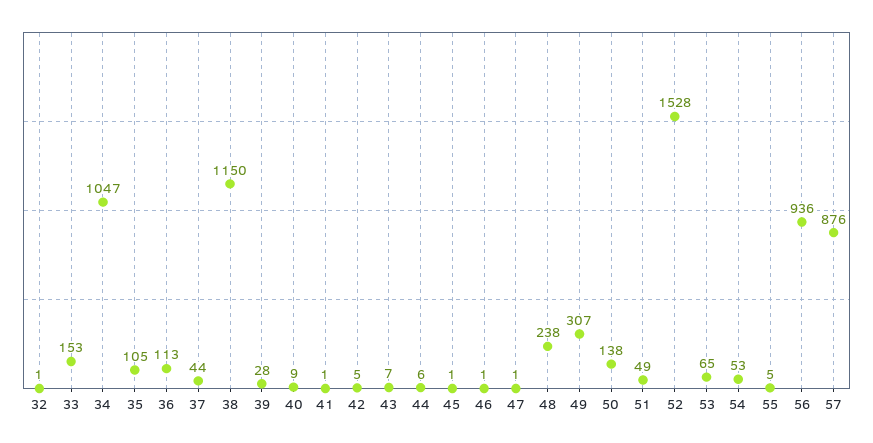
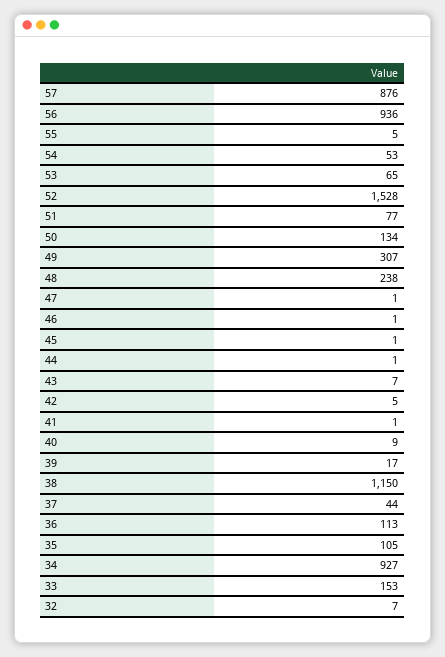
32: 1 -> 7
34: 1047 -> 927
39: 28 -> 17
44: 6 -> 1
50: 138 -> 134
51: 49 -> 77

